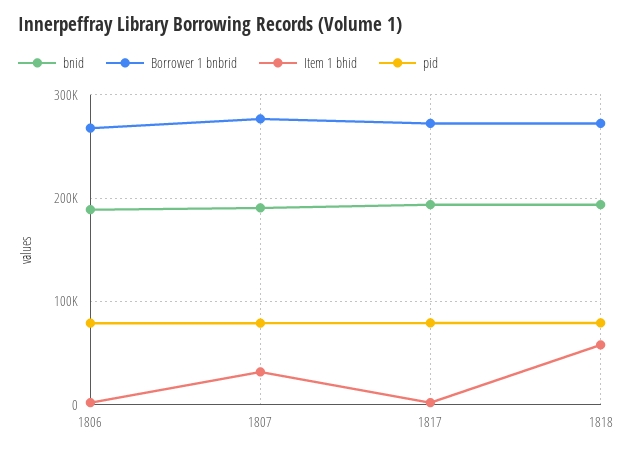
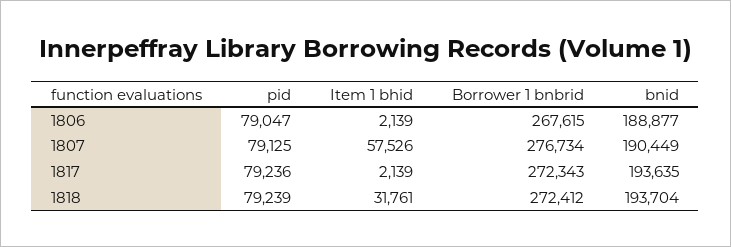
Item 1 bhid, 1807: 30000 -> 57526
Item 1 bhid, 1818: 60000 -> 31761

